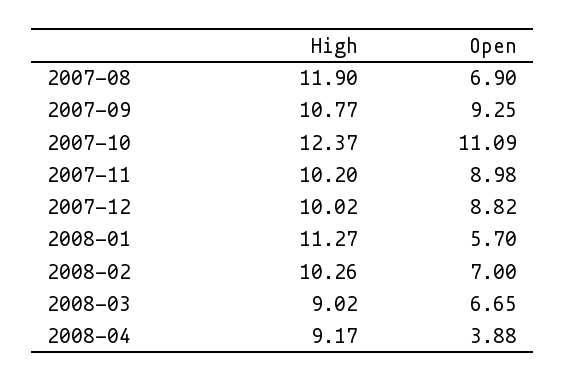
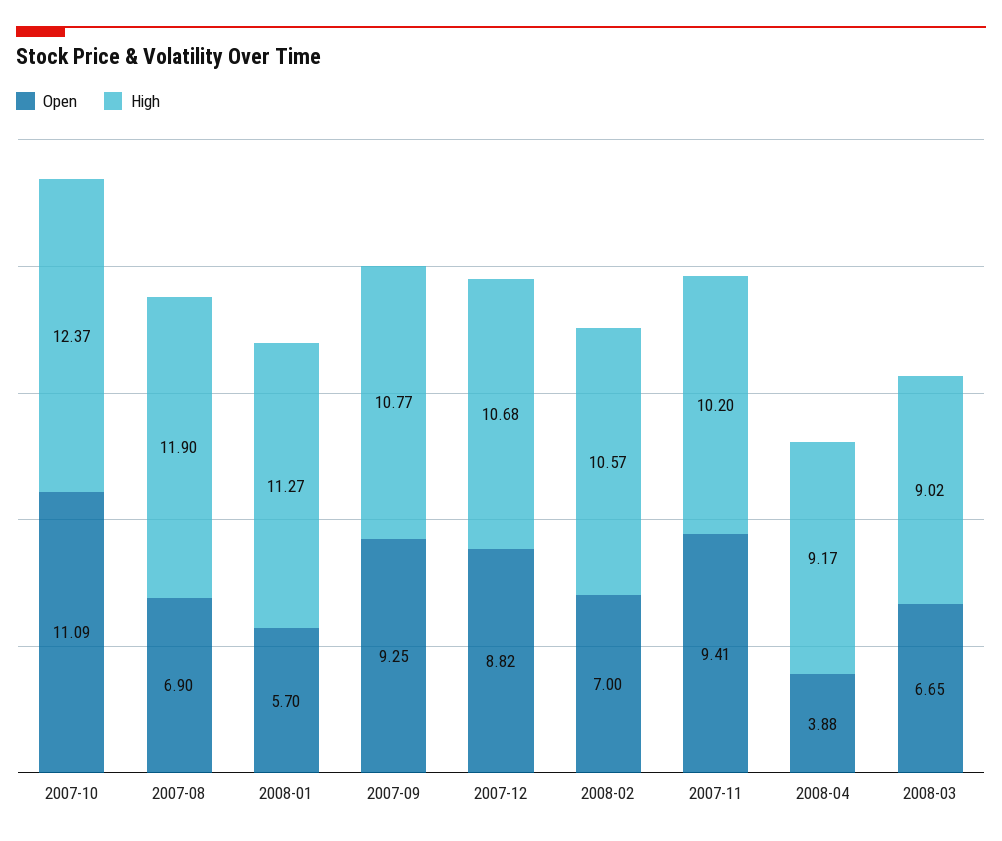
Open, 2007-11: 8.98 -> 9.41
High, 2007-12: 10.02 -> 10.68
High, 2008-02: 10.26 -> 10.57

